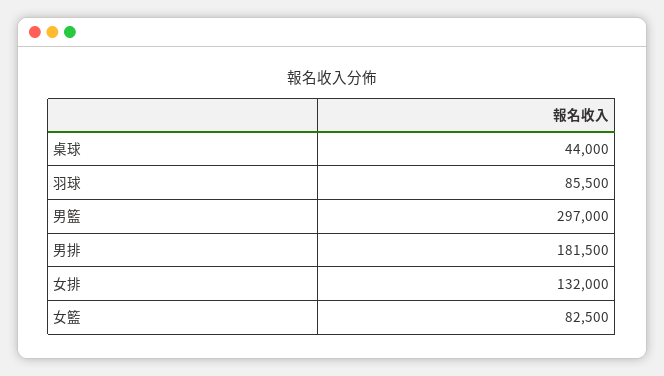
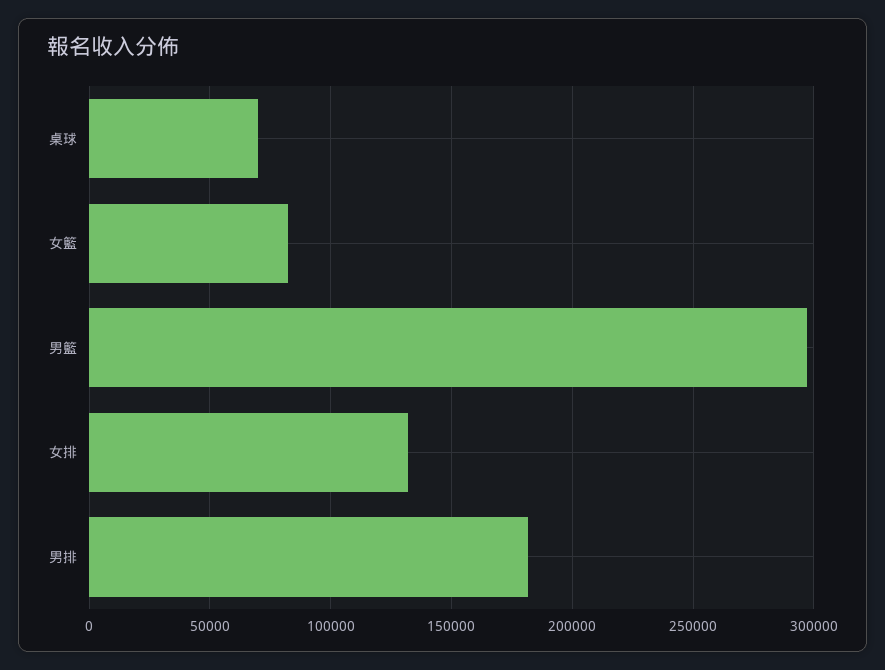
桌球: 44000 -> 70000
羽球: 85500 -> none

